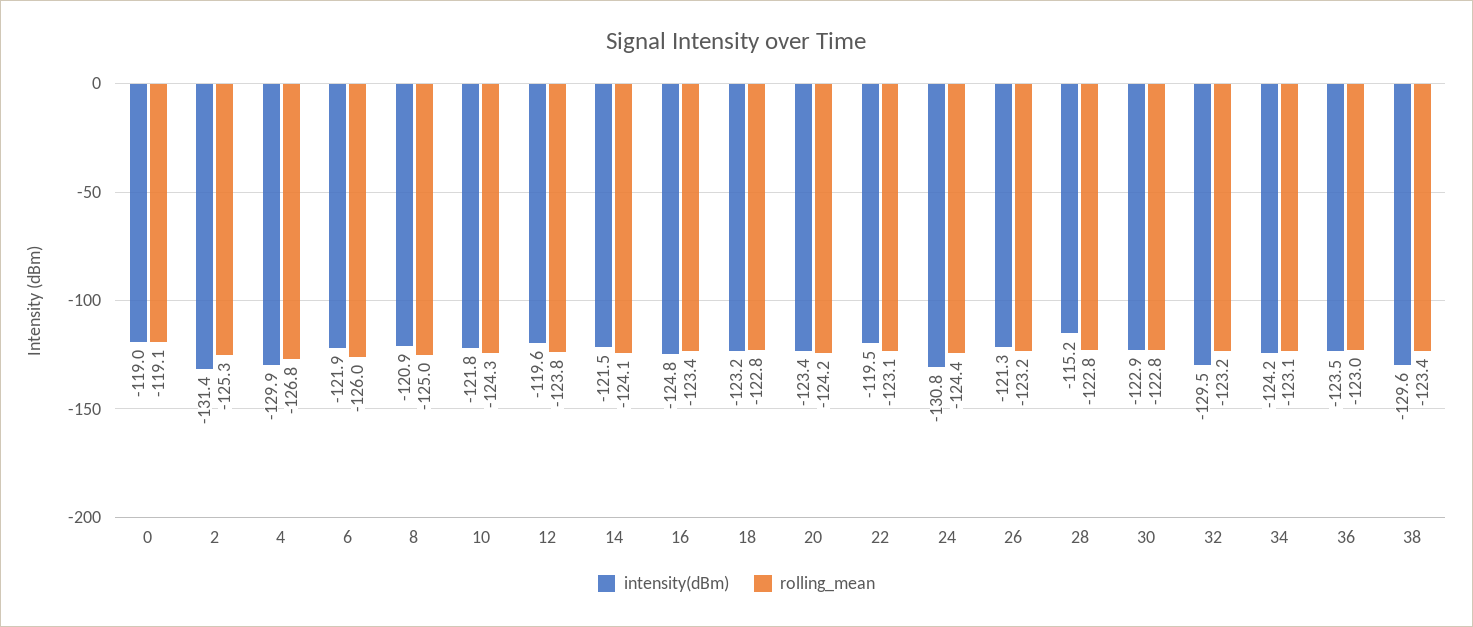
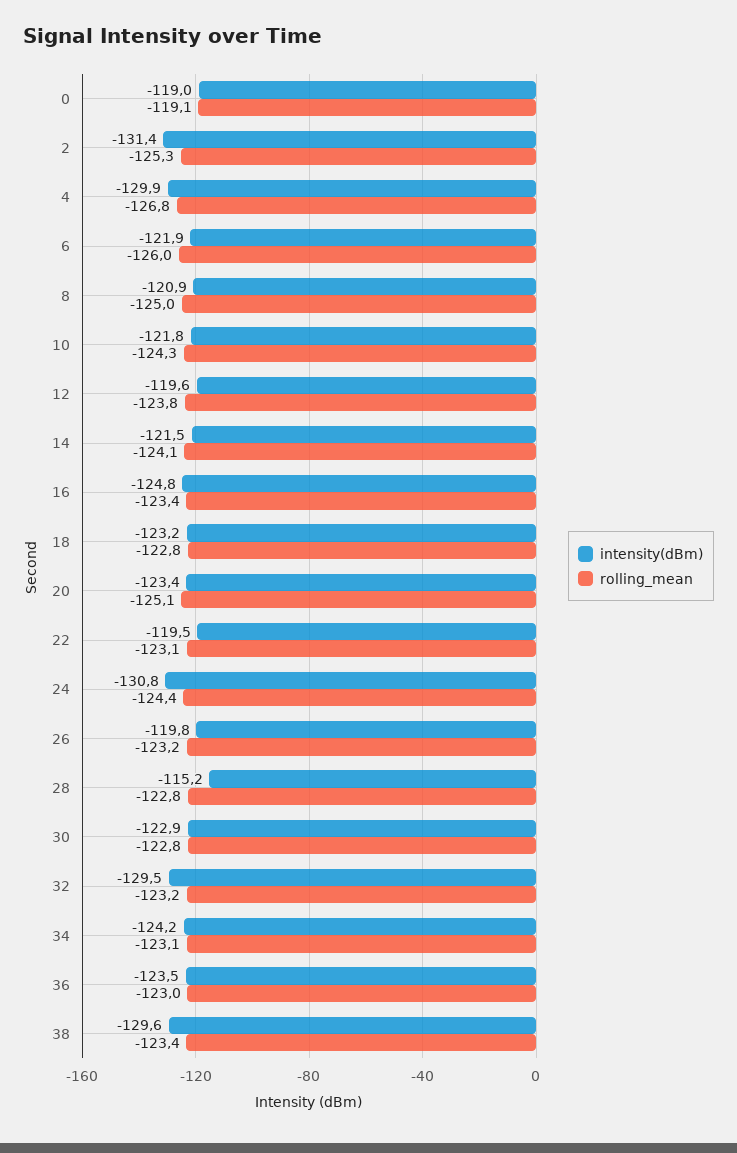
rolling_mean, 20: -124.2 -> -125.1
intensity(dBm), 26: -121.3 -> -119.8

